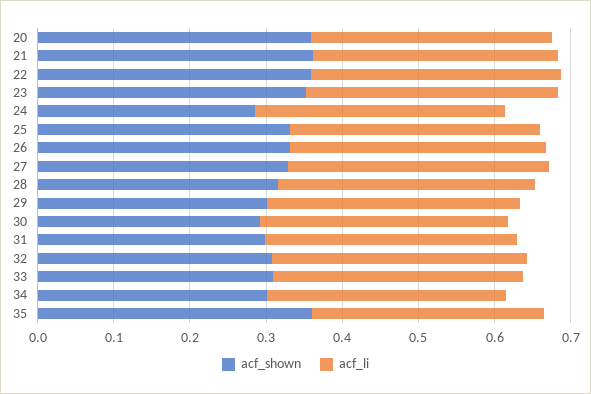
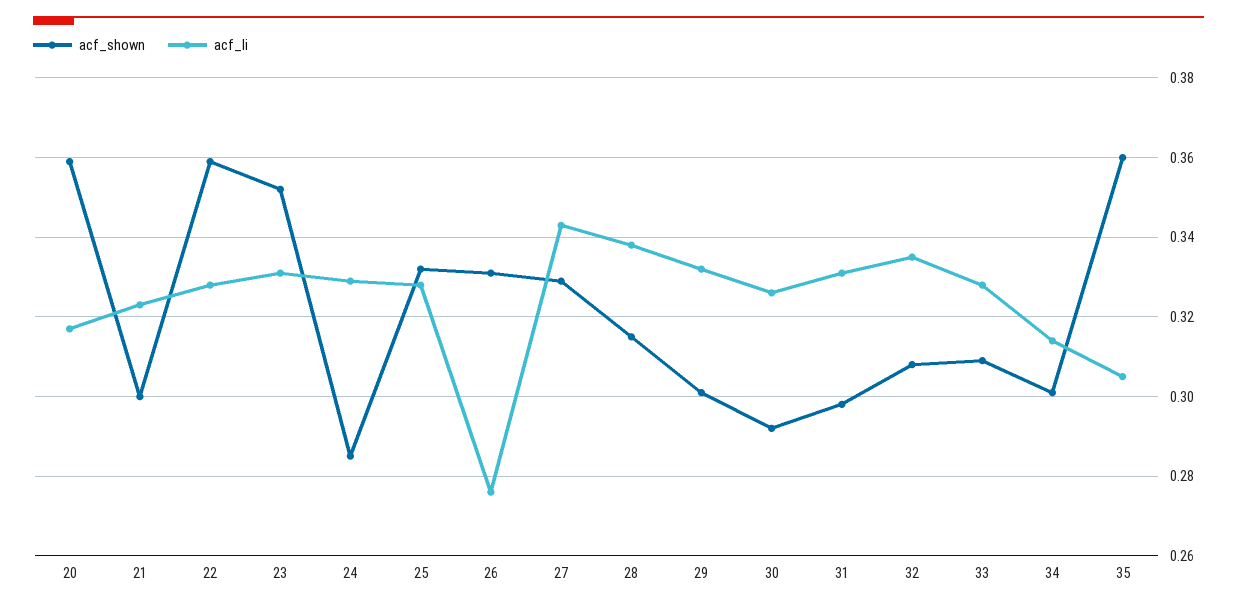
acf_shown, 21: 0.36 -> 0.3
acf_li, 26: 0.34 -> 0.275

